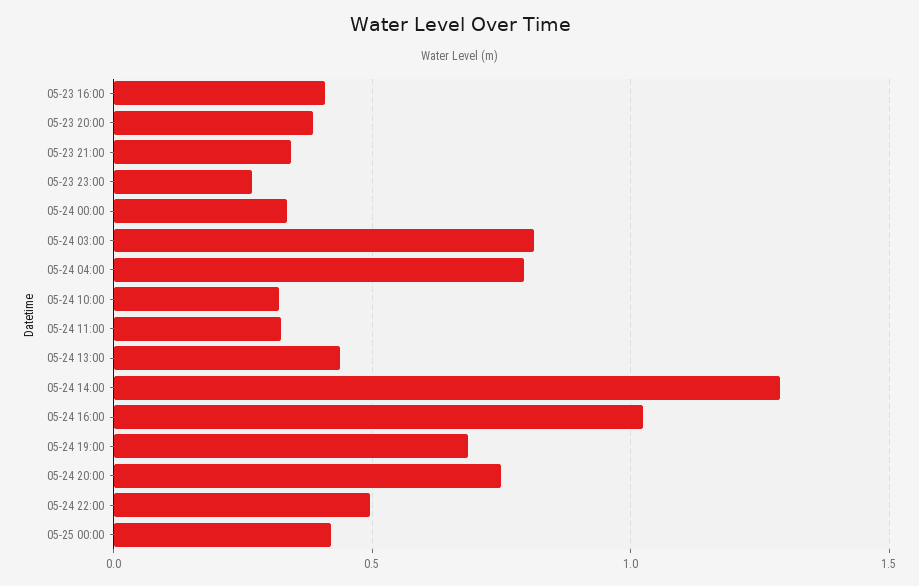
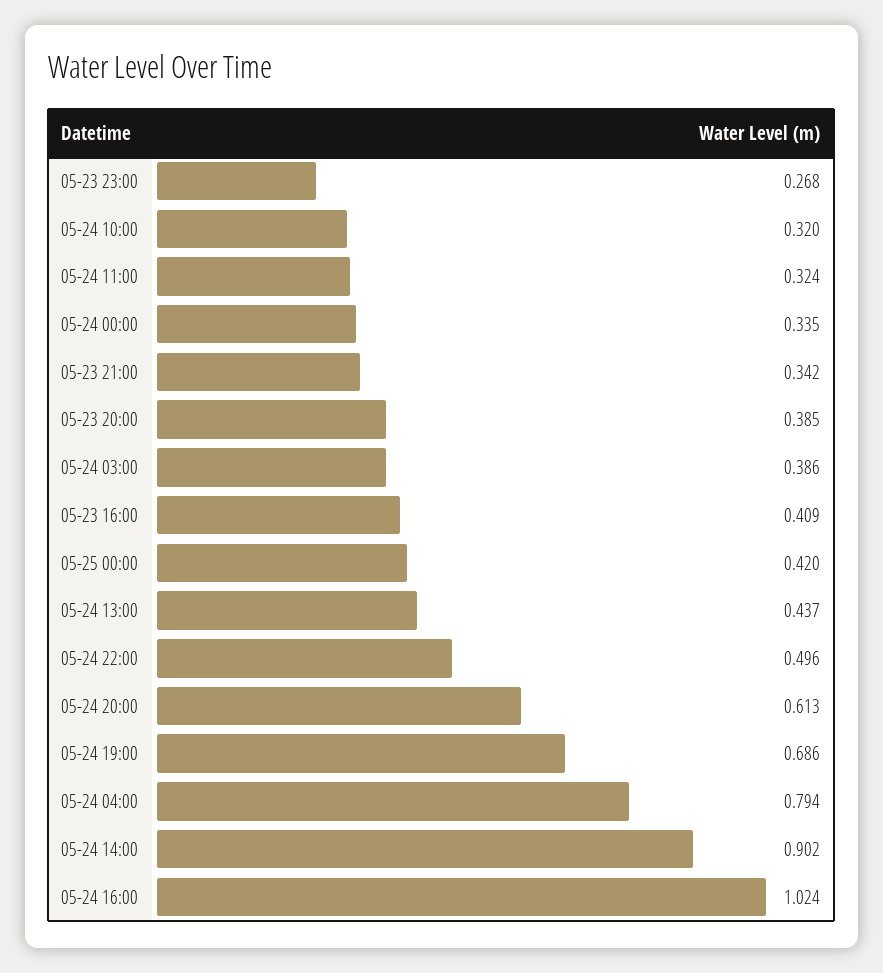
05-24 03:00: 0.8 -> 0.386
05-24 14:00: 1.3 -> 0.902
05-24 20:00: 0.75 -> 0.613

